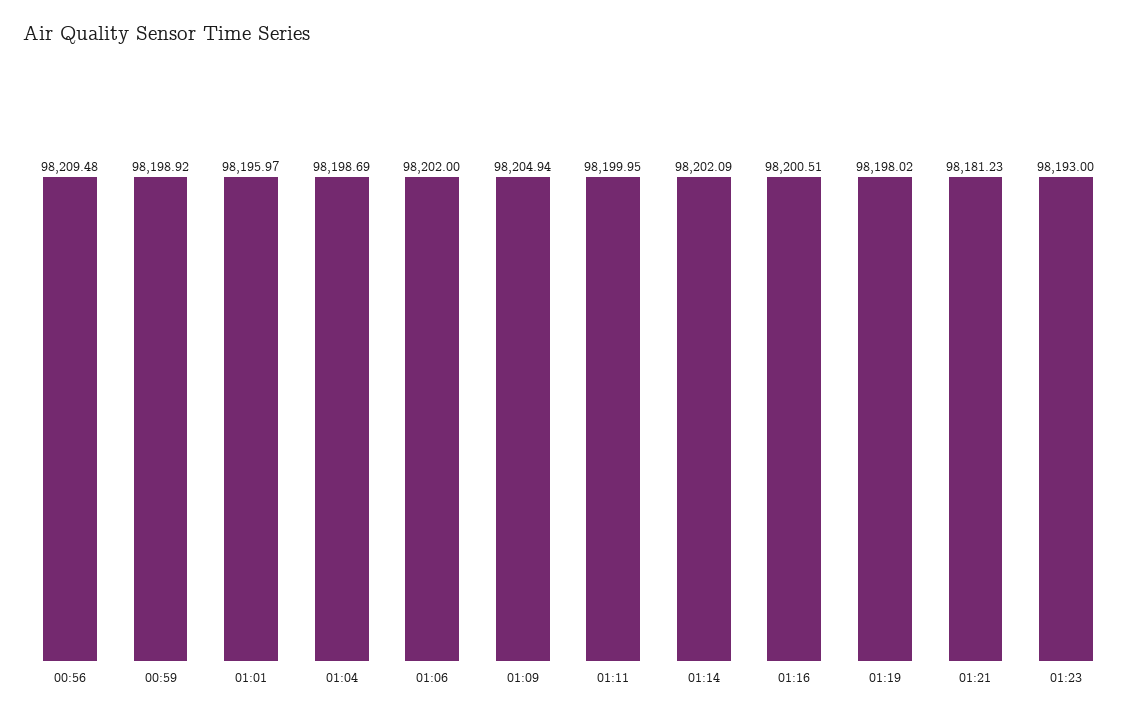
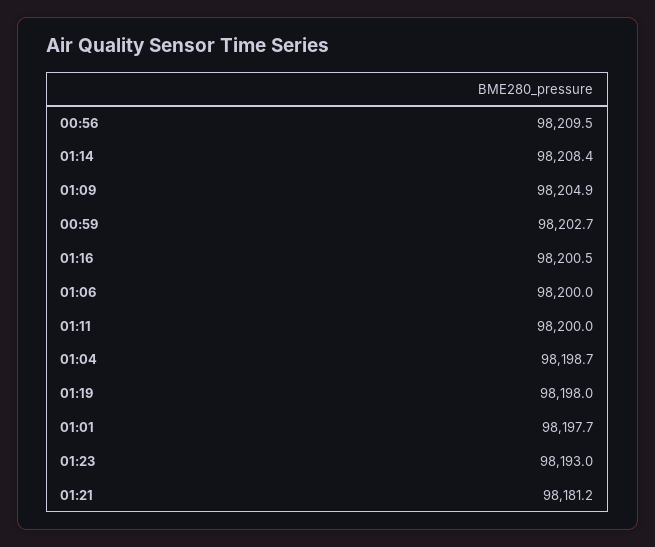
00:59: 98198.92 -> 98202.7
01:01: 98195.97 -> 98197.7
01:06: 98202 -> 98200
01:14: 98202.09 -> 98208.4

